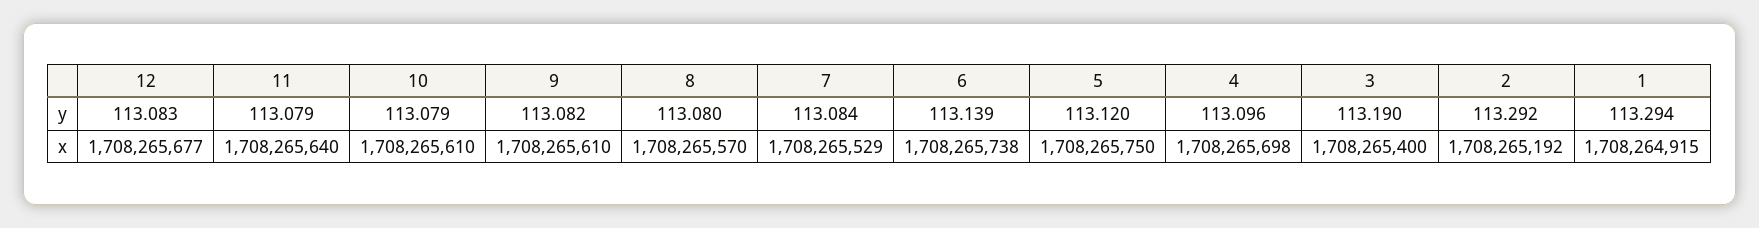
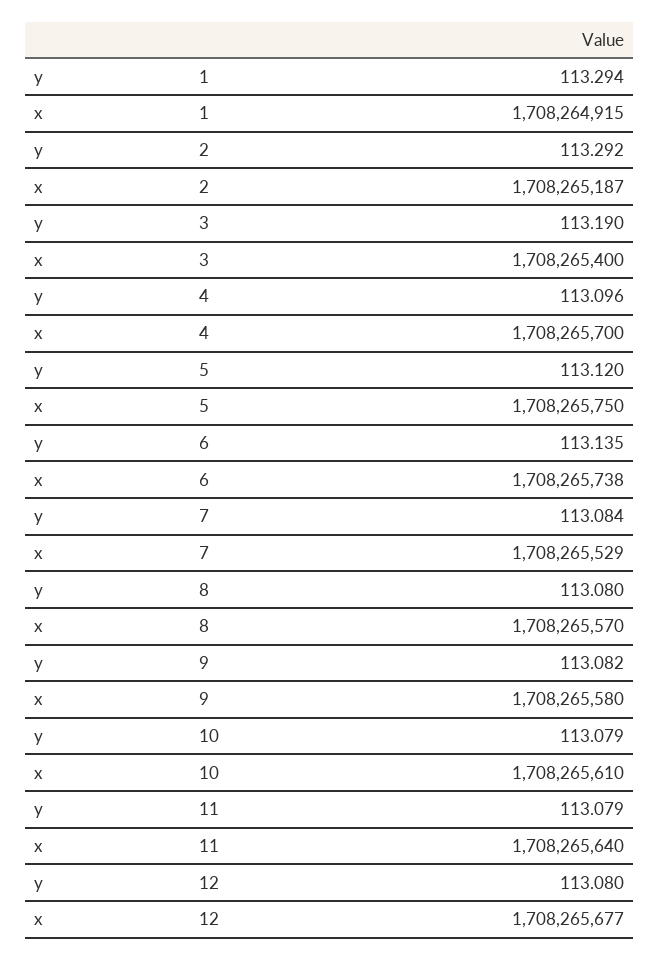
12, y: 113.083 -> 113.08
6, y: 113.139 -> 113.135
9, x: 1708265610 -> 1708265580
4, x: 1708265698 -> 1708265700
2, x: 1708265192 -> 1708265187

